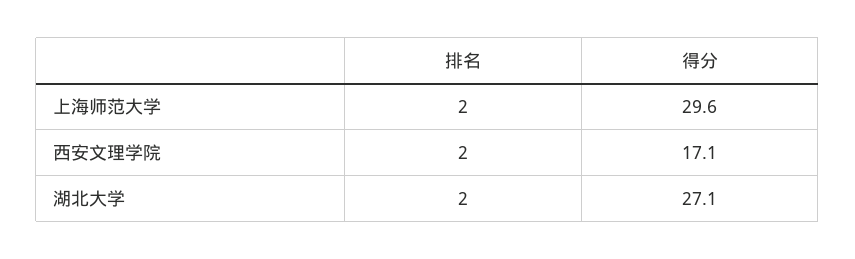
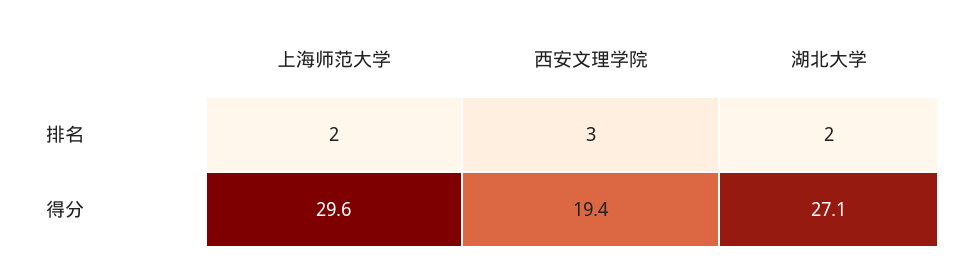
排名, 西安文理学院: 2 -> 3
得分, 西安文理学院: 17.1 -> 19.4

